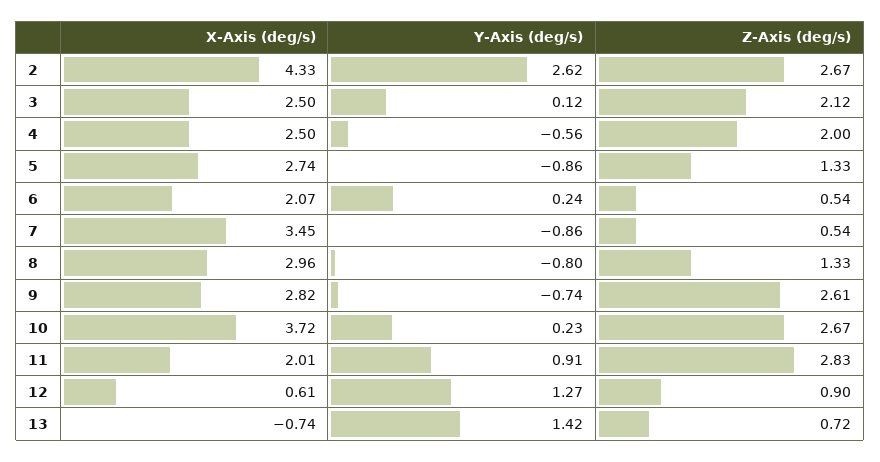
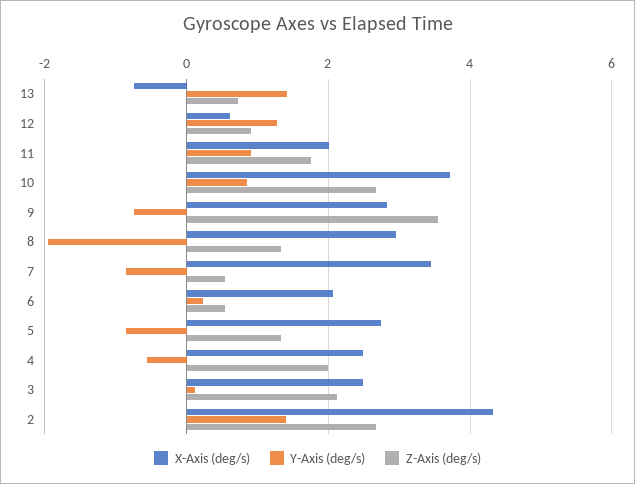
Y-Axis (deg/s), 2: 2.62 -> 1.4
Y-Axis (deg/s), 8: -0.8 -> -2
Z-Axis (deg/s), 9: 2.61 -> 3.6
Y-Axis (deg/s), 10: 0.23 -> 0.8
Z-Axis (deg/s), 11: 2.83 -> 1.8

